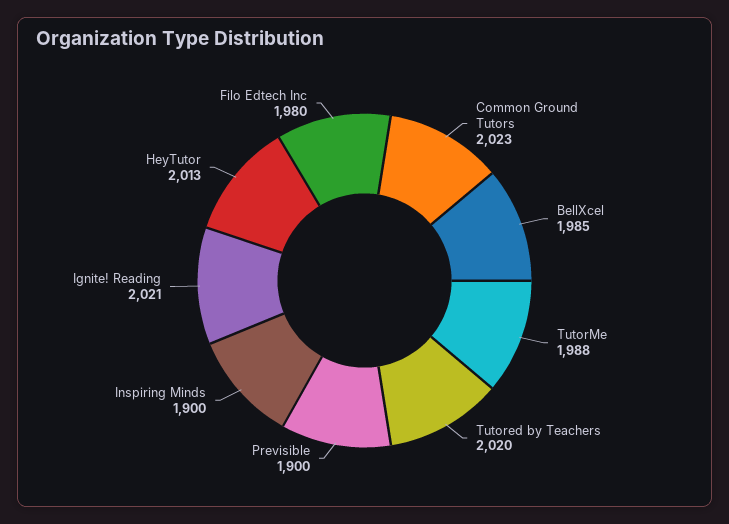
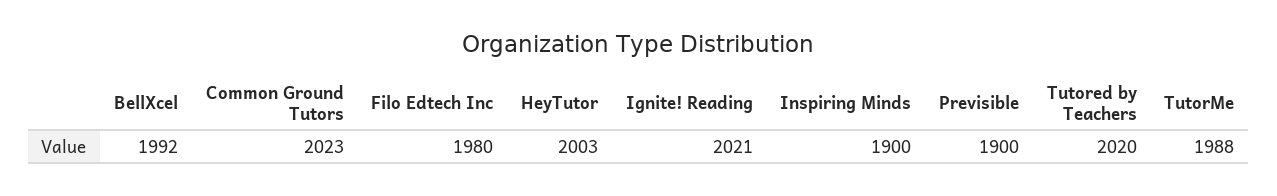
BellXcel: 1985 -> 1992
HeyTutor: 2013 -> 2003

